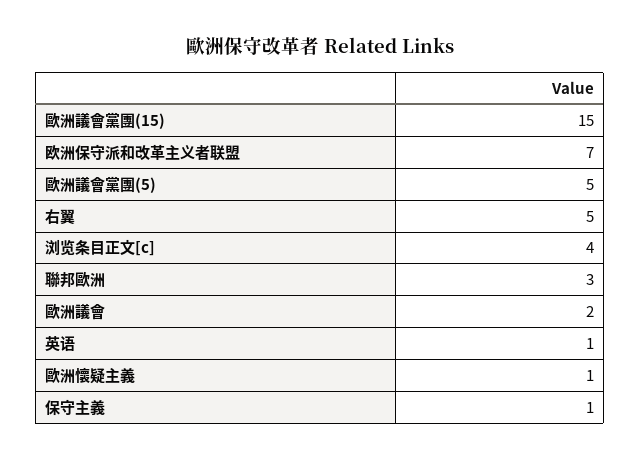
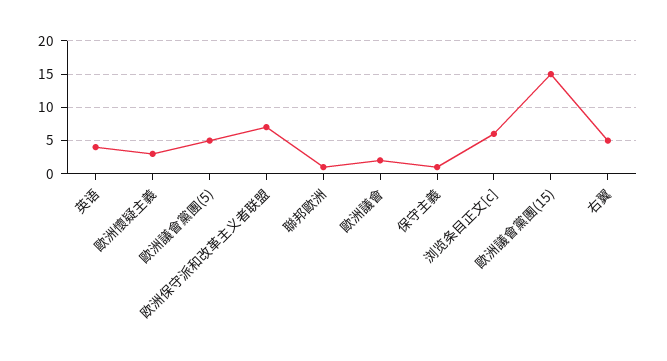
浏览条目正文[c]: 4 -> 6
聯邦歐洲: 3 -> 1
英语: 1 -> 4
歐洲懷疑主義: 1 -> 3

